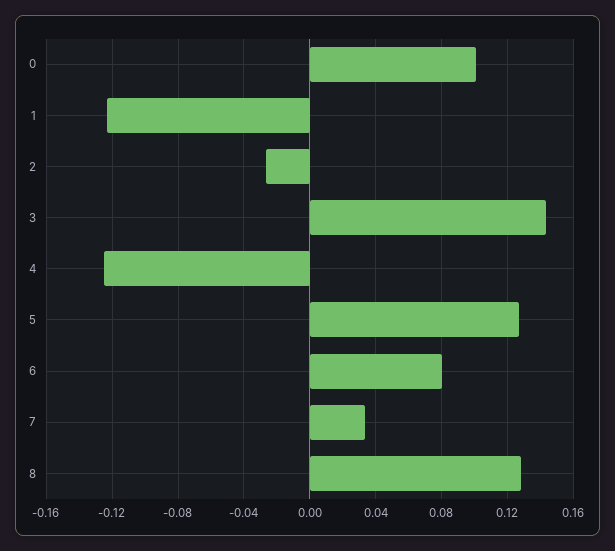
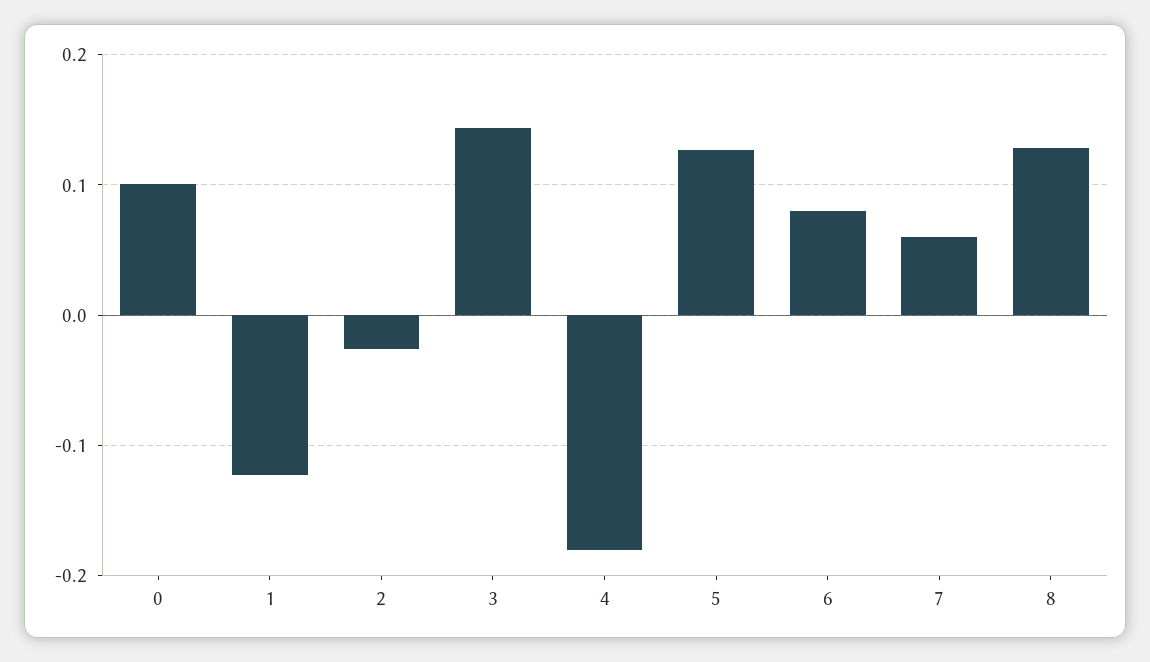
4: -0.125 -> -0.18
7: 0.035 -> 0.06

